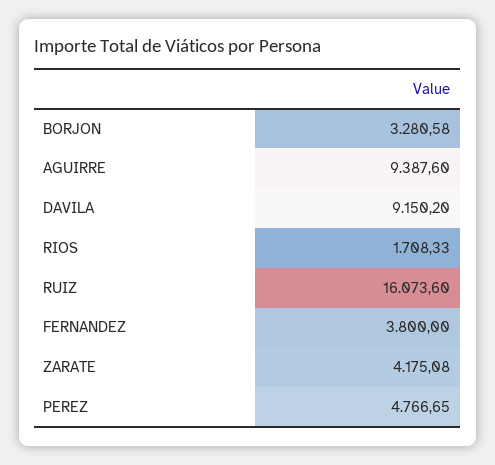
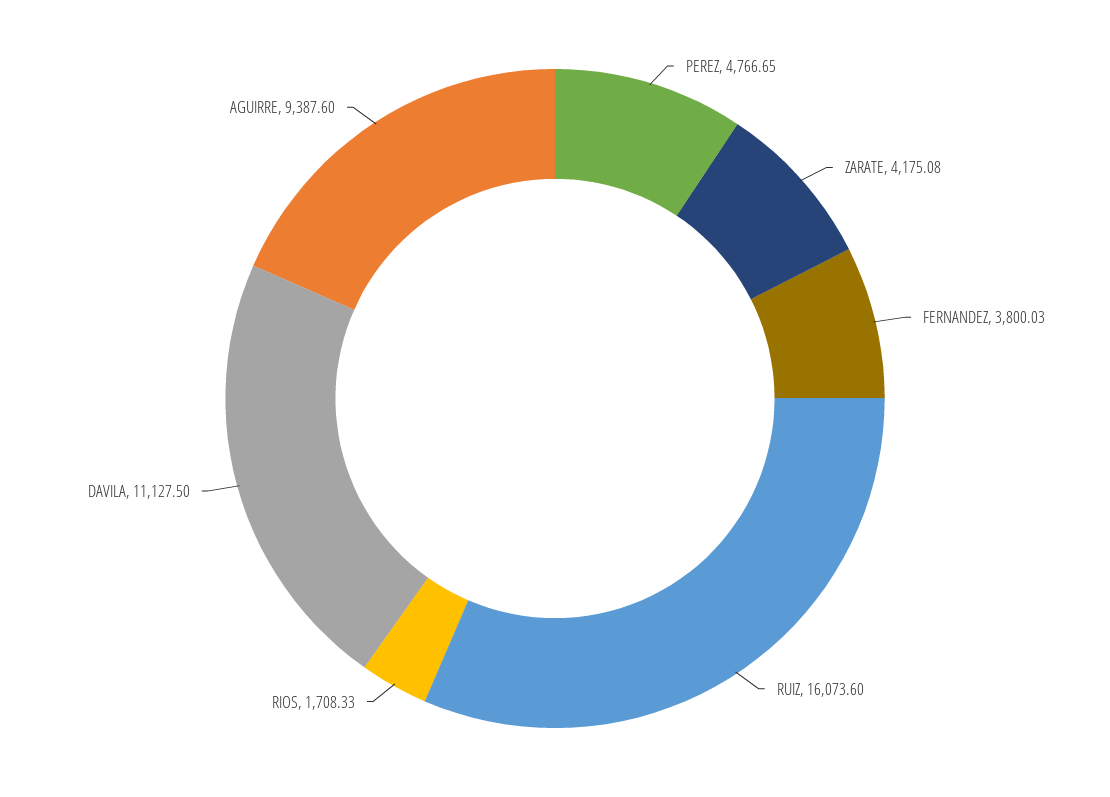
BORJON: 3280.58 -> none
DAVILA: 9150.2 -> 11127.5
FERNANDEZ: 3800 -> 3800.03

